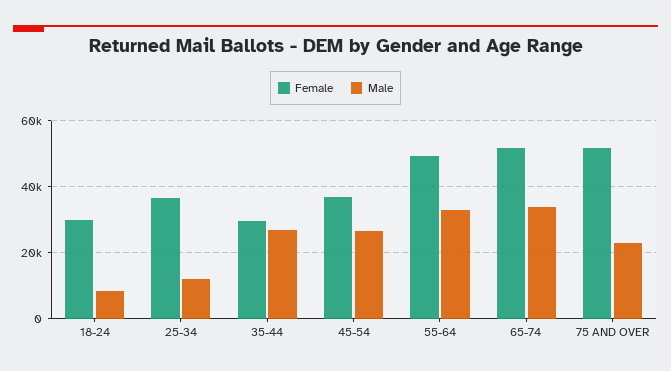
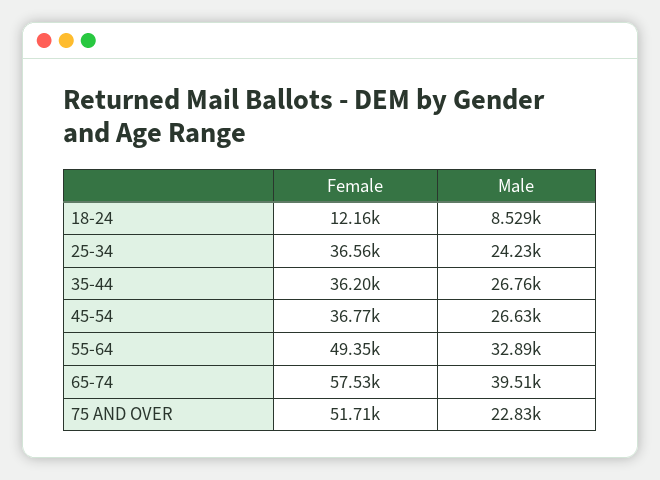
Female, 18-24: 30000 -> 12160
Male, 25-34: 12000 -> 24230
Female, 35-44: 30000 -> 36200
Female, 65-74: 52000 -> 57530
Male, 65-74: 34000 -> 39510

